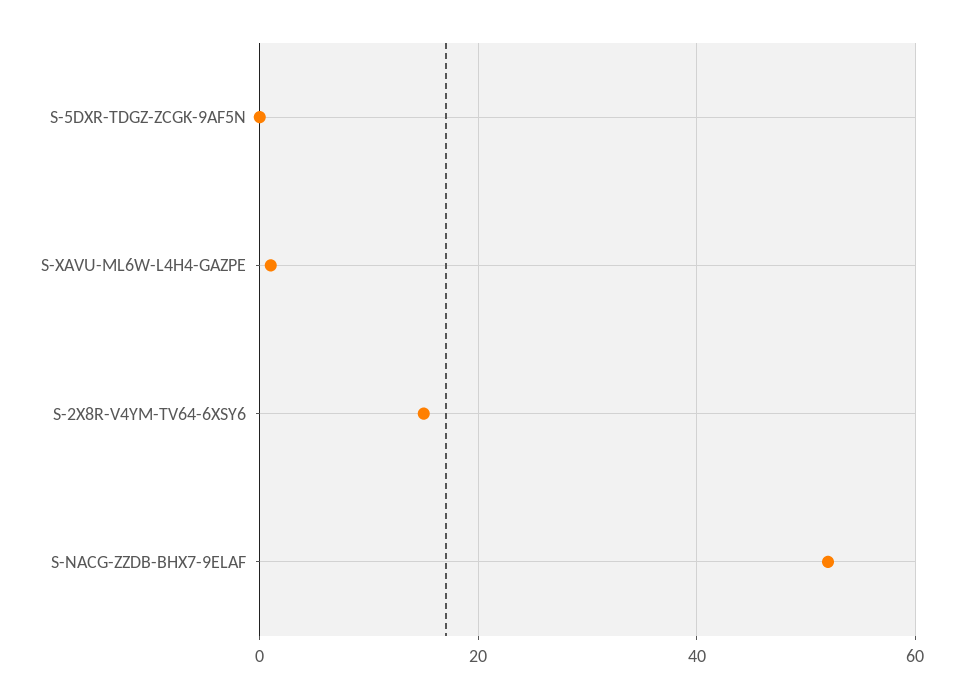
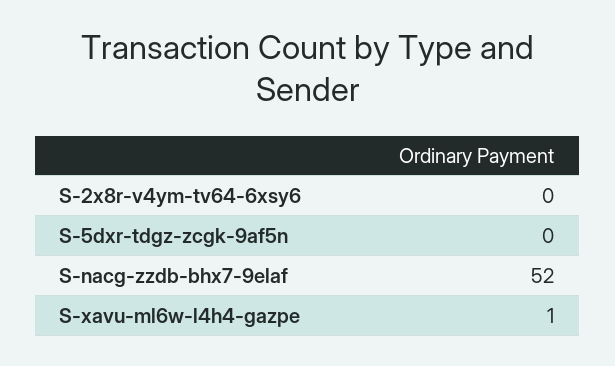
S-2X8R-V4YM-TV64-6XSY6: 15 -> 0

